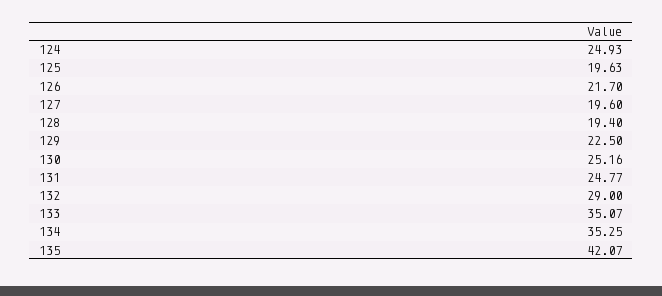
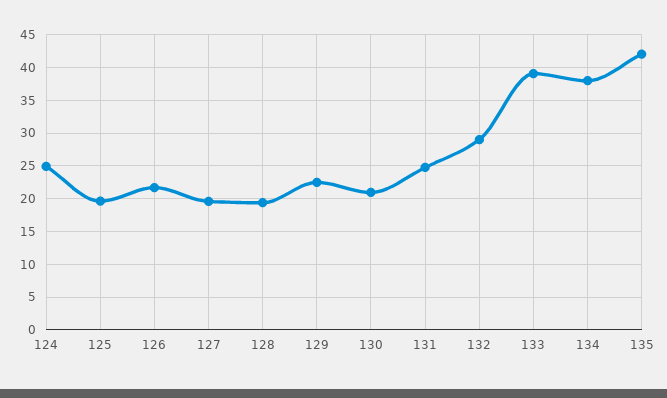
130: 25.16 -> 21
133: 35.07 -> 39
134: 35.25 -> 38

